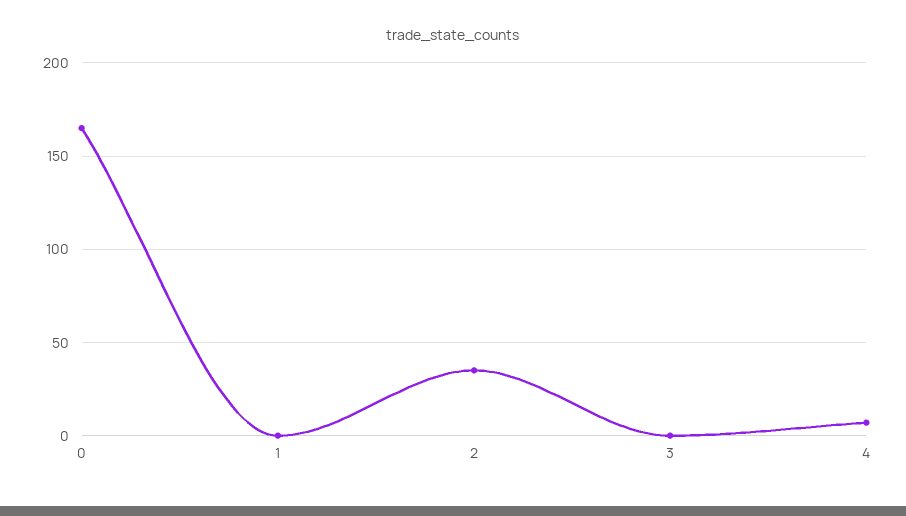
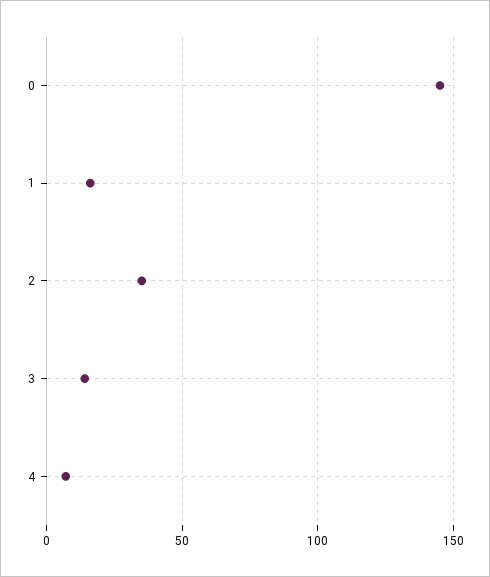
0: 165 -> 145
1: 0 -> 15
3: 0 -> 15

